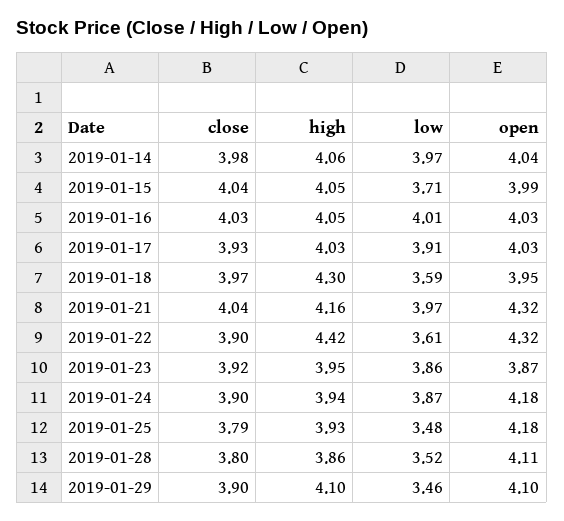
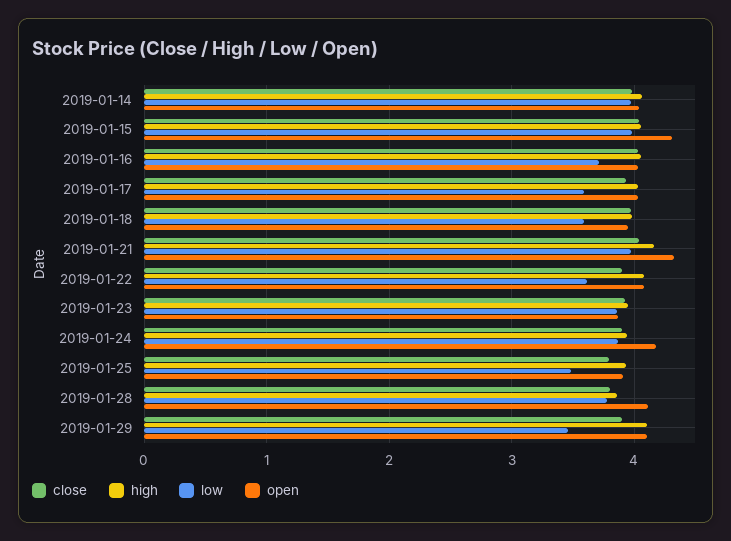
low, 2019-01-15: 3.71 -> 4
open, 2019-01-15: 3.99 -> 4.3
low, 2019-01-16: 4.01 -> 3.7
low, 2019-01-17: 3.91 -> 3.6
high, 2019-01-18: 4.3 -> 4
high, 2019-01-22: 4.42 -> 4.1
open, 2019-01-22: 4.32 -> 4.1
open, 2019-01-25: 4.18 -> 3.9
low, 2019-01-28: 3.52 -> 3.8

